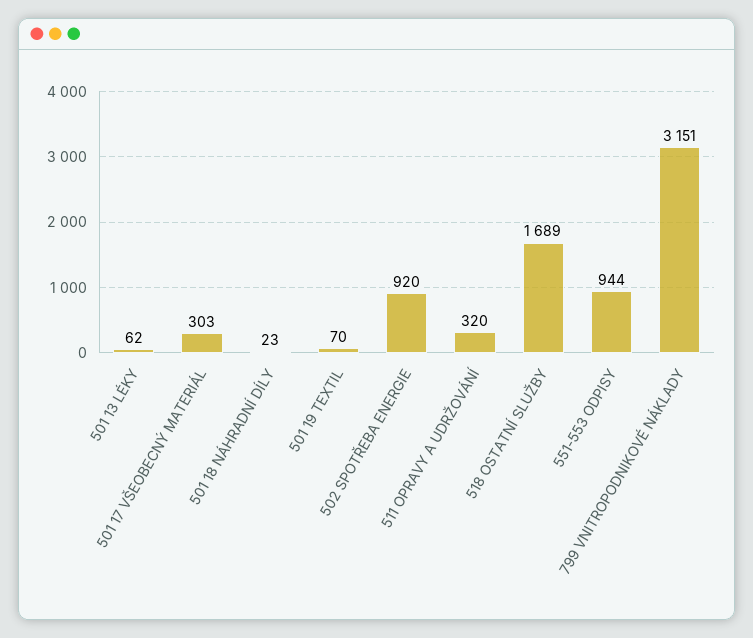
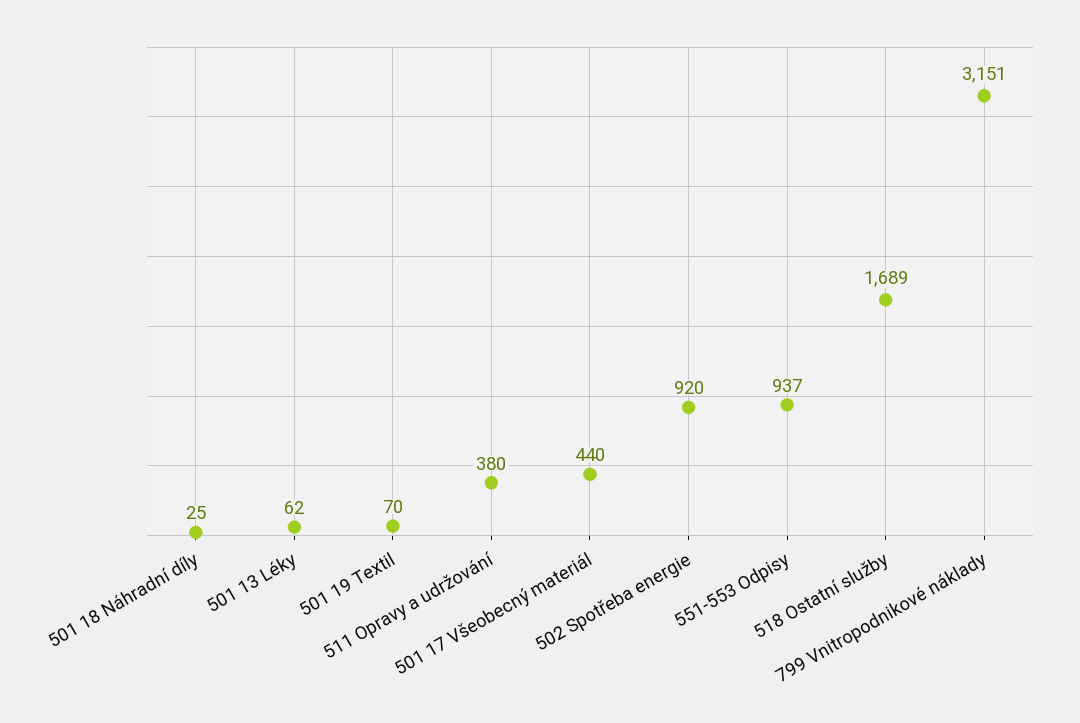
501 17 VŠEOBECNÝ MATERIÁL: 303 -> 440
501 18 NÁHRADNÍ DÍLY: 23 -> 25
511 OPRAVY A UDRŽOVÁNÍ: 320 -> 380
551-553 ODPISY: 944 -> 937

